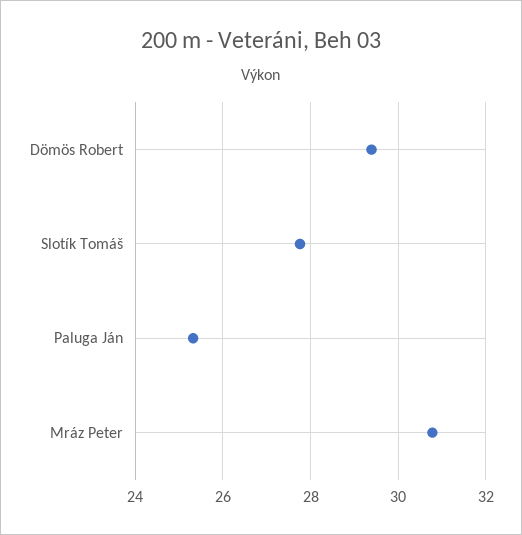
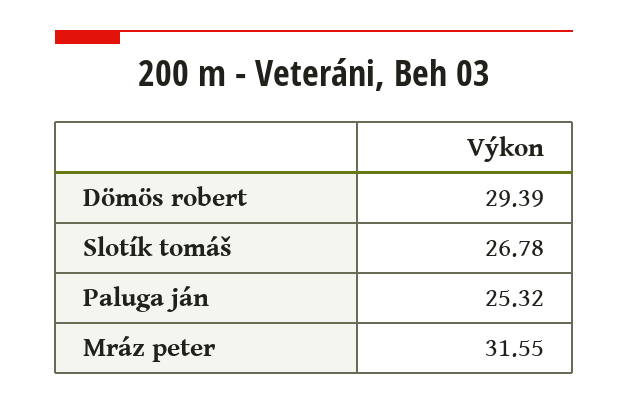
Slotík Tomáš: 27.8 -> 26.78
Mráz Peter: 30.8 -> 31.55

